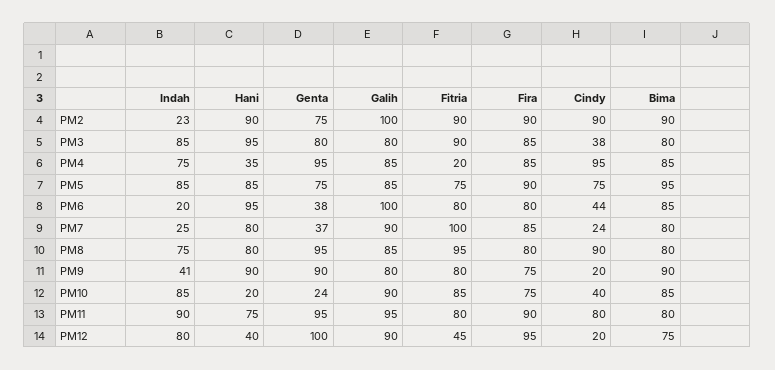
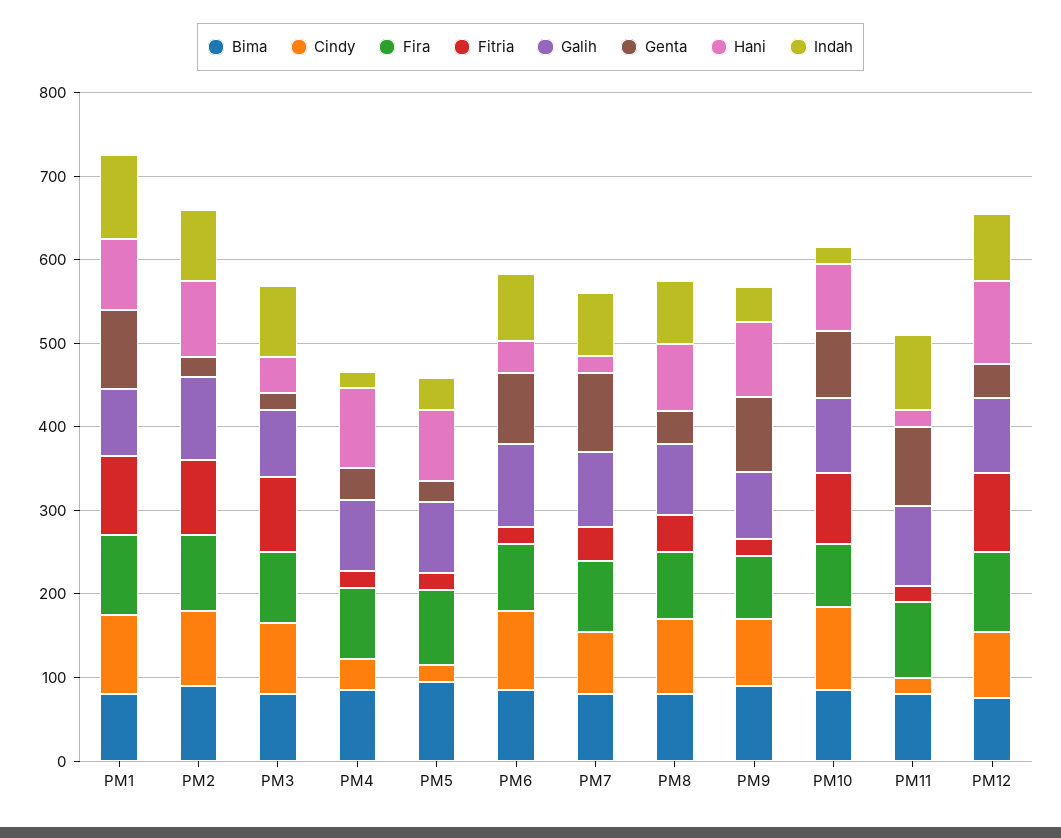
Indah, PM2: 23 -> 80
Genta, PM2: 75 -> 20
Hani, PM3: 95 -> 40
Genta, PM3: 80 -> 20
Cindy, PM3: 38 -> 80
Indah, PM4: 75 -> 20
Hani, PM4: 35 -> 100
Genta, PM4: 95 -> 40
Cindy, PM4: 95 -> 40
Indah, PM5: 85 -> 40
Genta, PM5: 75 -> 20
Fitria, PM5: 75 -> 20
Cindy, PM5: 75 -> 20
Indah, PM6: 20 -> 80
Hani, PM6: 95 -> 40
Genta, PM6: 38 -> 80
Fitria, PM6: 80 -> 20
Cindy, PM6: 44 -> 100
Indah, PM7: 25 -> 80
Hani, PM7: 80 -> 20
Genta, PM7: 37 -> 100
Fitria, PM7: 100 -> 40
Cindy, PM7: 24 -> 80
Genta, PM8: 95 -> 40
Fitria, PM8: 95 -> 40
Fitria, PM9: 80 -> 20
Cindy, PM9: 20 -> 80
Indah, PM10: 85 -> 20
Hani, PM10: 20 -> 80
Genta, PM10: 24 -> 80
Cindy, PM10: 40 -> 100
Hani, PM11: 75 -> 20
Fitria, PM11: 80 -> 20
Cindy, PM11: 80 -> 20
Hani, PM12: 40 -> 100
Genta, PM12: 100 -> 40
Fitria, PM12: 45 -> 100
Cindy, PM12: 20 -> 80
Bima, PM1: none -> 80
Cindy, PM1: none -> 100
Fira, PM1: none -> 100
Fitria, PM1: none -> 100
Galih, PM1: none -> 80
Genta, PM1: none -> 100
Hani, PM1: none -> 80
Indah, PM1: none -> 100

